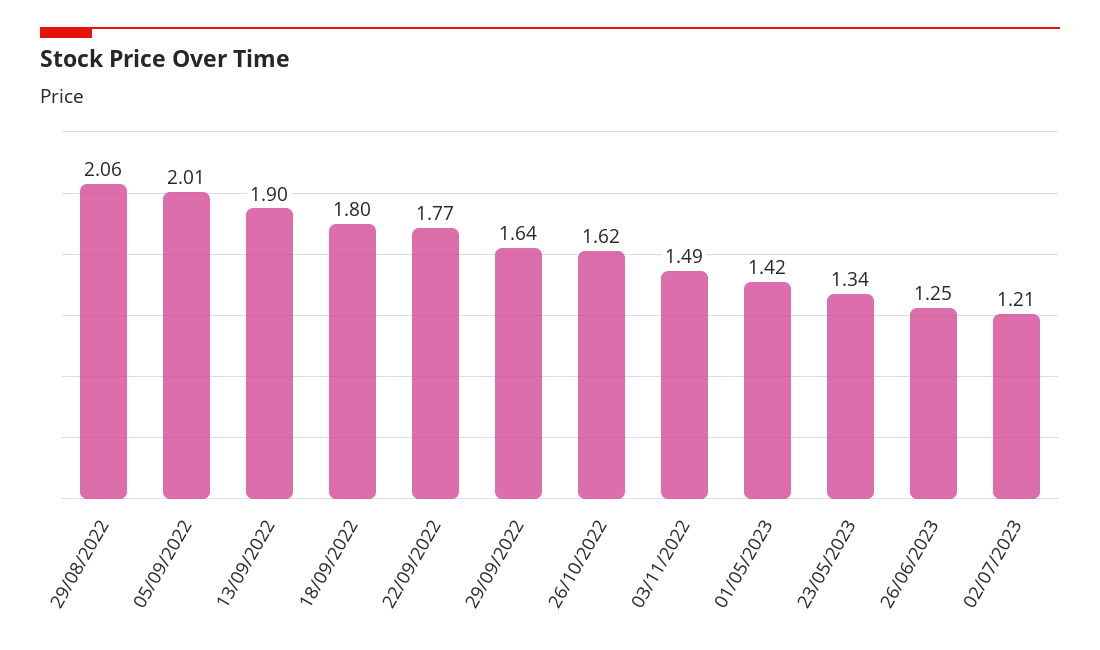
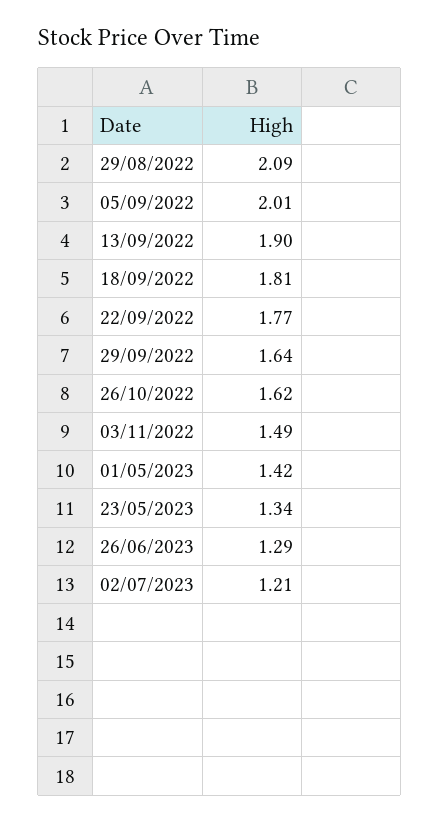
29/08/2022: 2.06 -> 2.09
18/09/2022: 1.8 -> 1.81
26/06/2023: 1.25 -> 1.29

